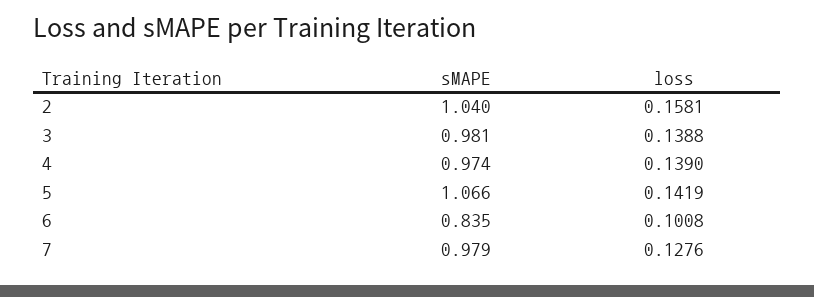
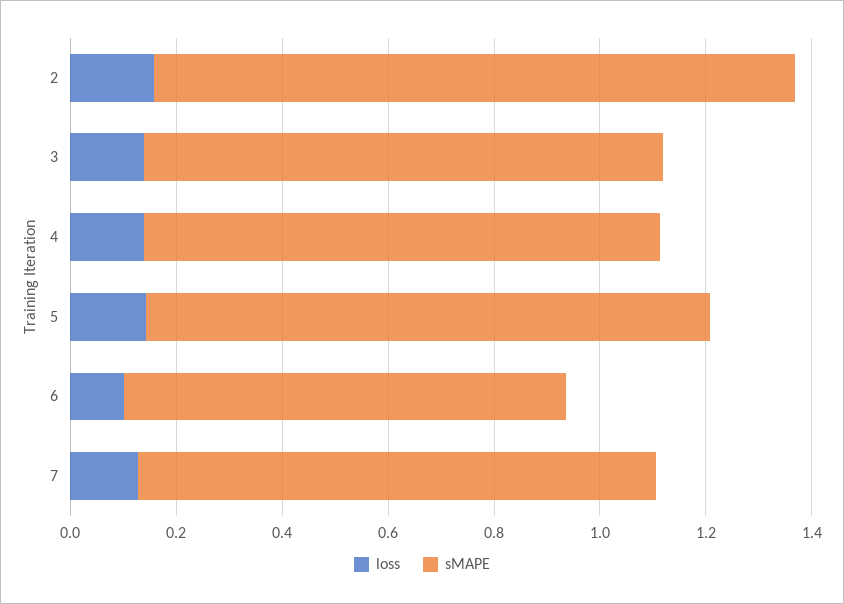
sMAPE, 2: 1.04 -> 1.2

